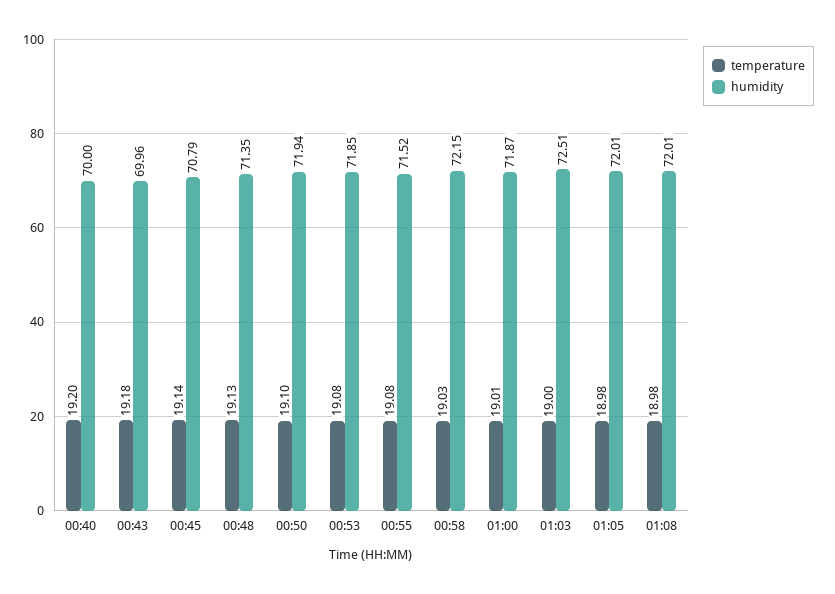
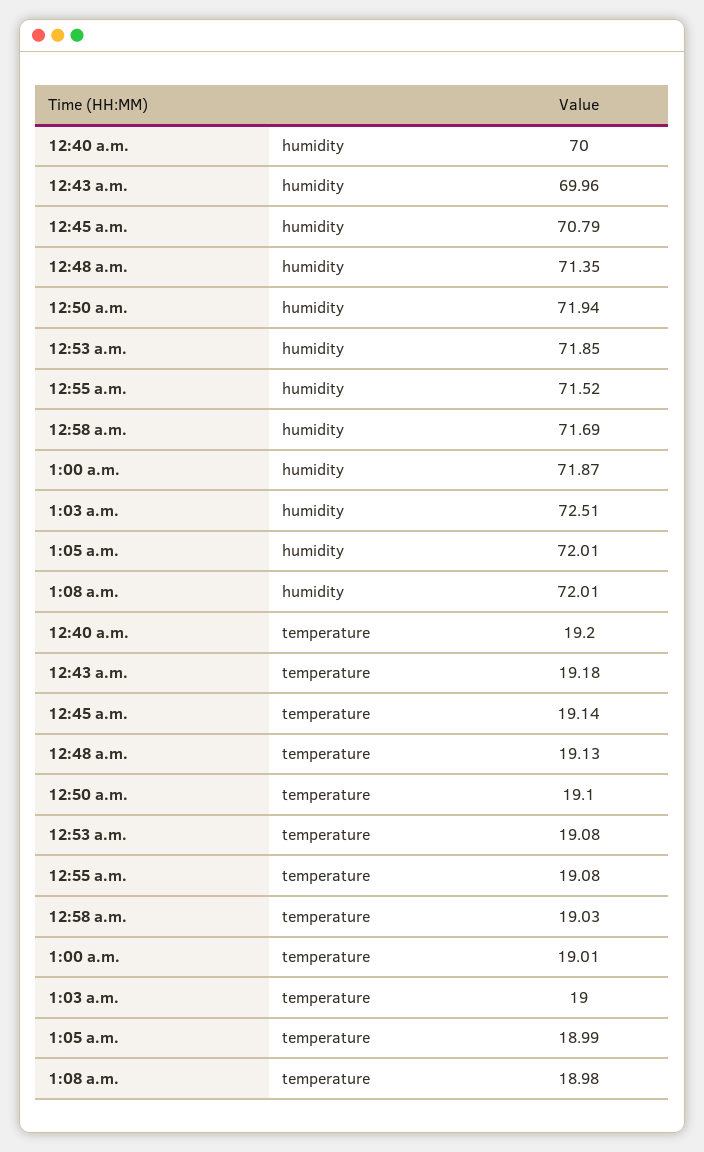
humidity, 00:58: 72.15 -> 71.69
temperature, 01:05: 18.98 -> 18.99

